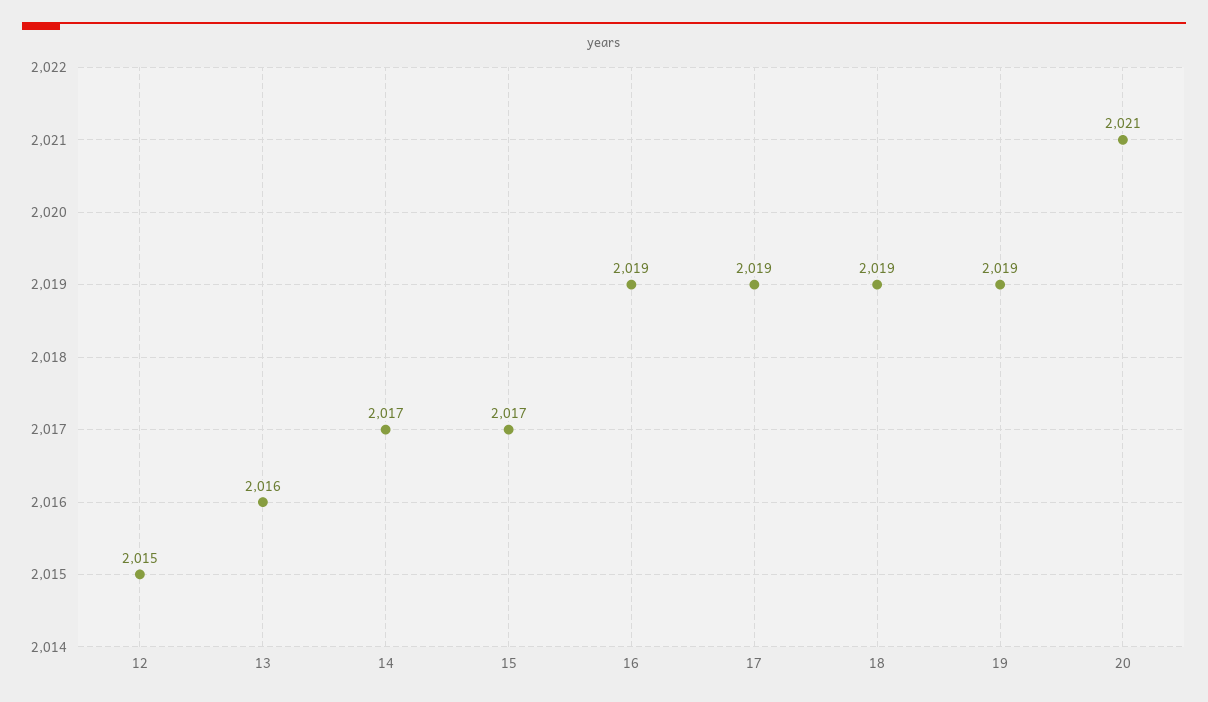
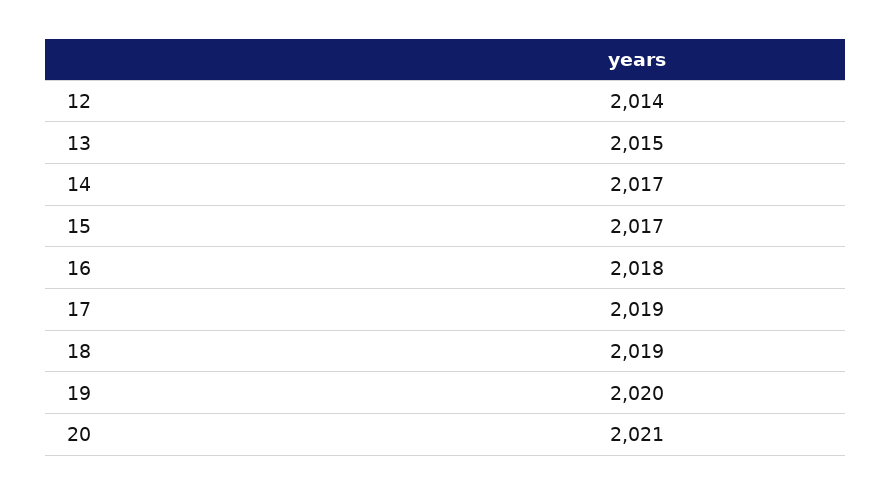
12: 2015 -> 2014
13: 2016 -> 2015
16: 2019 -> 2018
19: 2019 -> 2020

